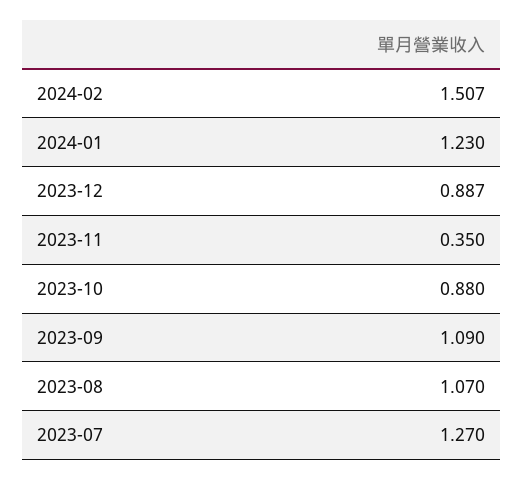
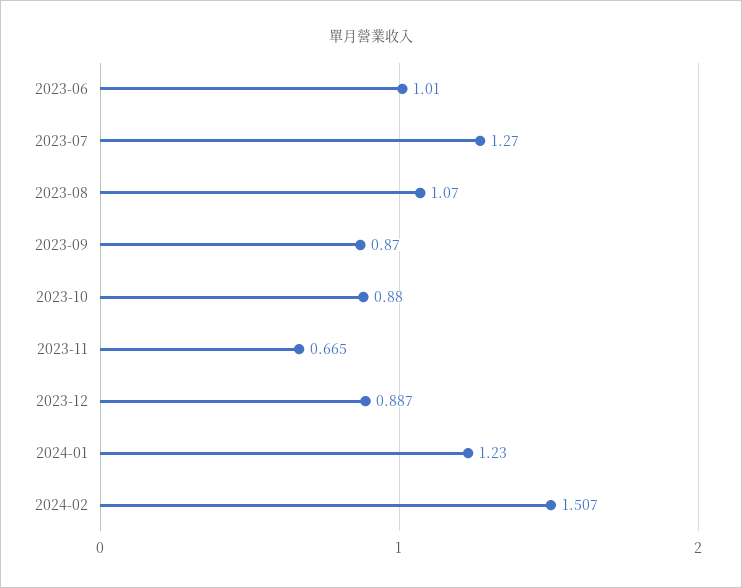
2023-11: 0.35 -> 0.665
2023-09: 1.09 -> 0.87
2023-06: none -> 1.01

